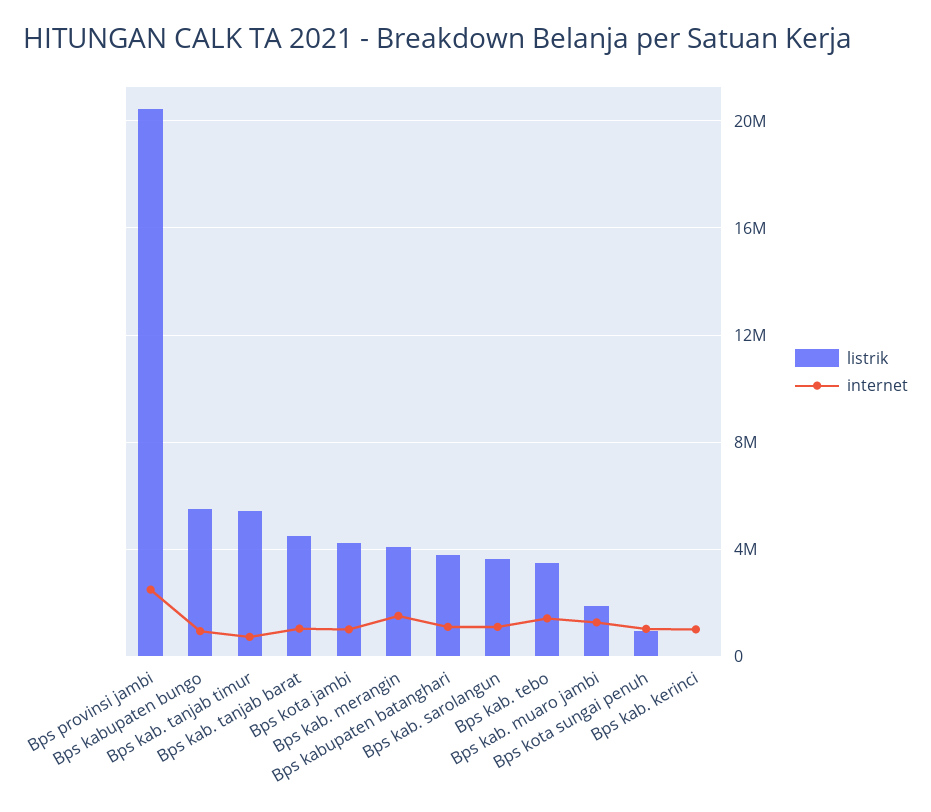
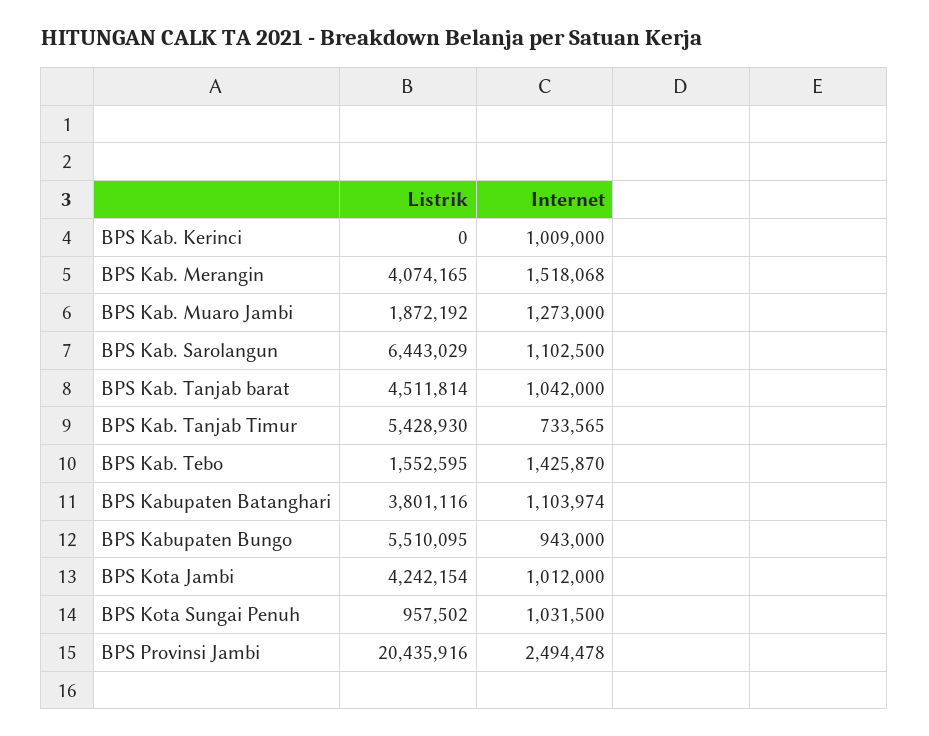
listrik, Bps kab. sarolangun: 3500000 -> 6443029
listrik, Bps kab. tebo: 3500000 -> 1552595

